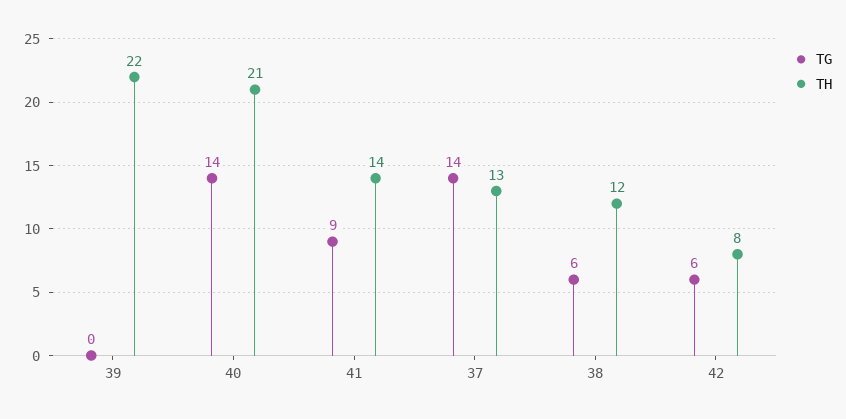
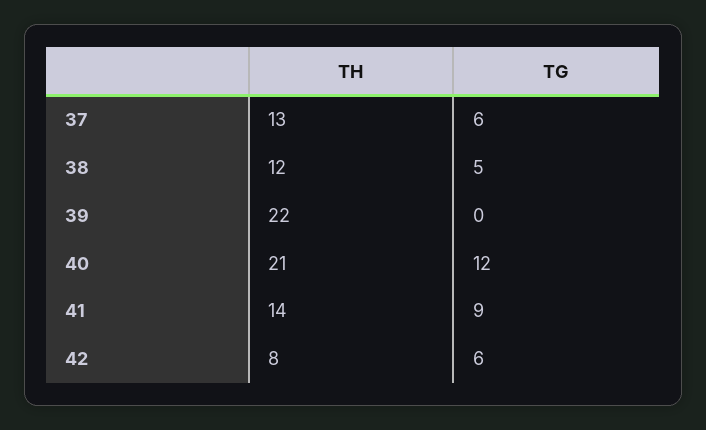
TG, 40: 14 -> 12
TG, 37: 14 -> 6
TG, 38: 6 -> 5

